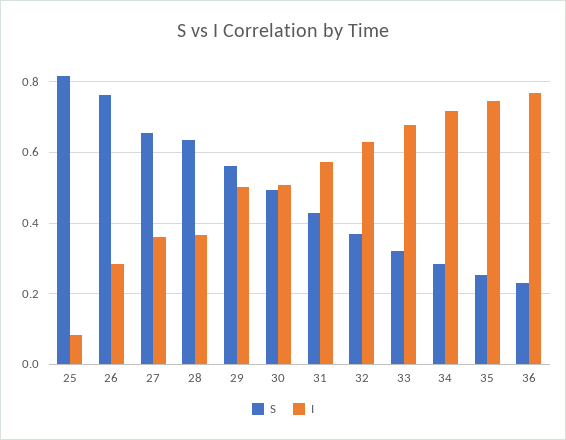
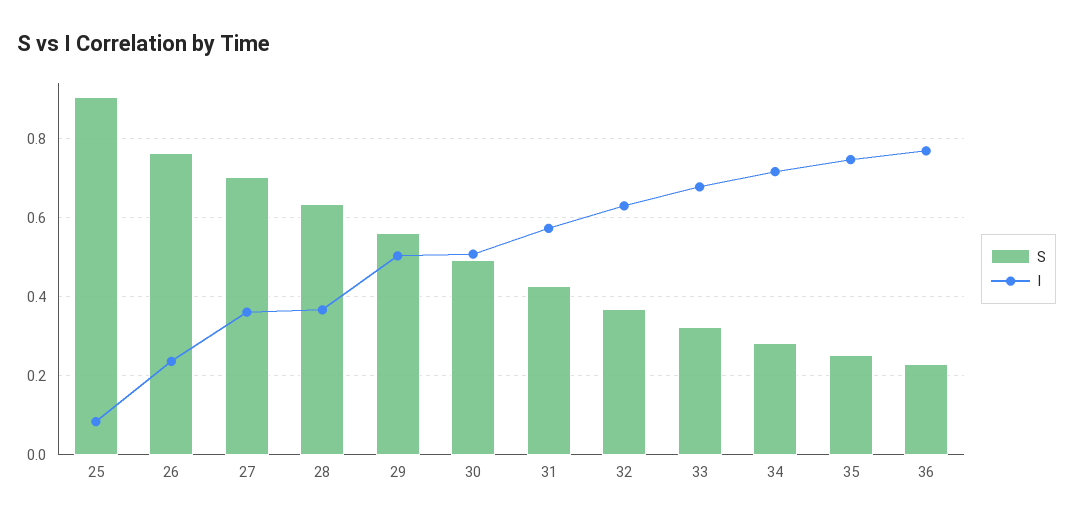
S, 25: 0.82 -> 0.9
I, 26: 0.28 -> 0.24
S, 27: 0.66 -> 0.7

